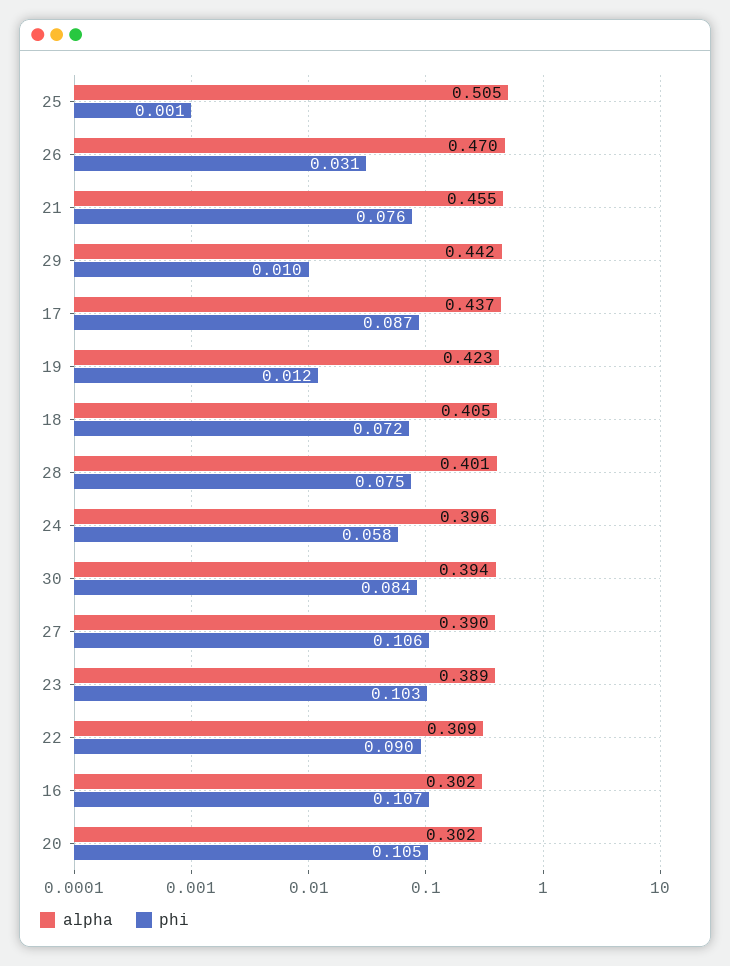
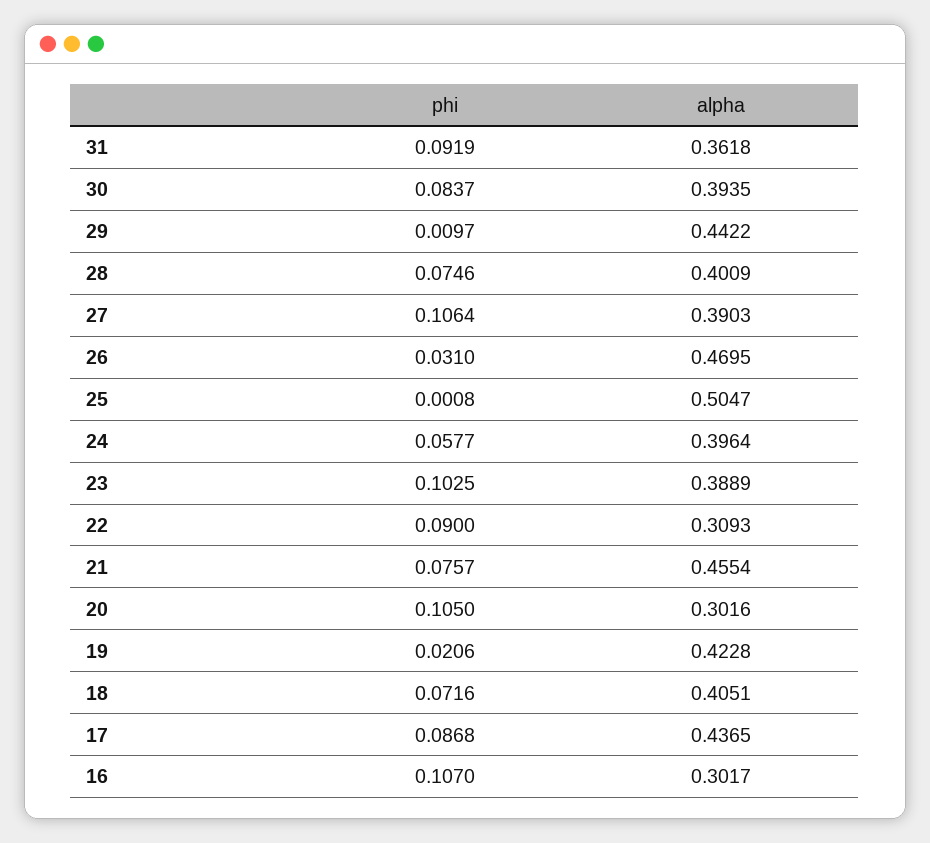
phi, 19: 0.012 -> 0.0206
phi, 31: none -> 0.0919
alpha, 31: none -> 0.3618

